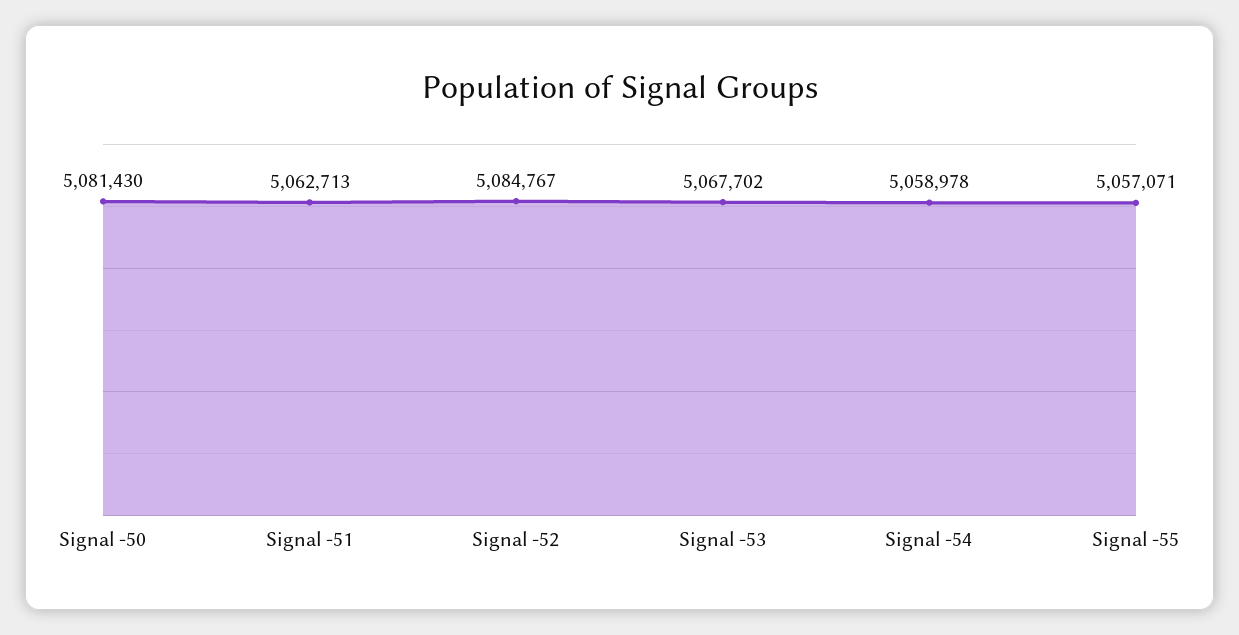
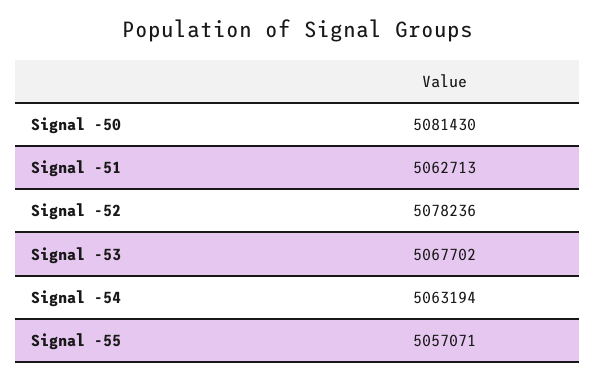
Signal -52: 5084767 -> 5078236
Signal -54: 5058978 -> 5063194

